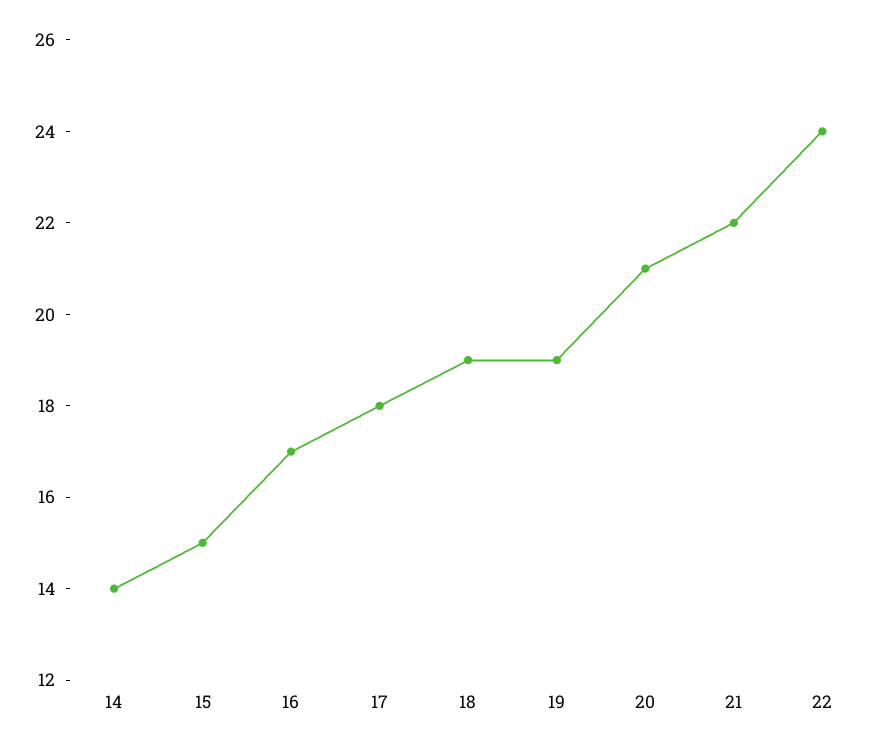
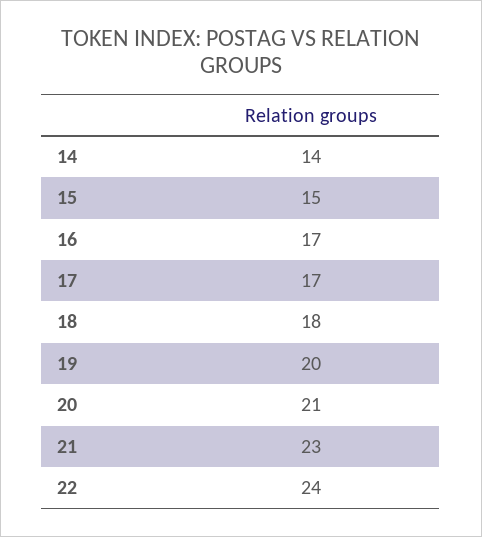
17: 18 -> 17
18: 19 -> 18
19: 19 -> 20
21: 22 -> 23

